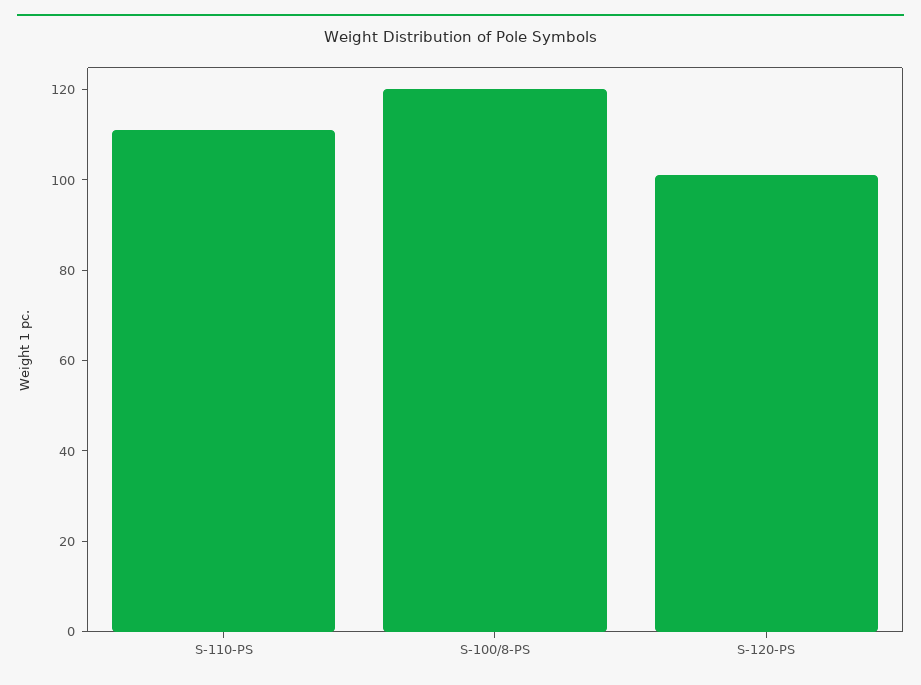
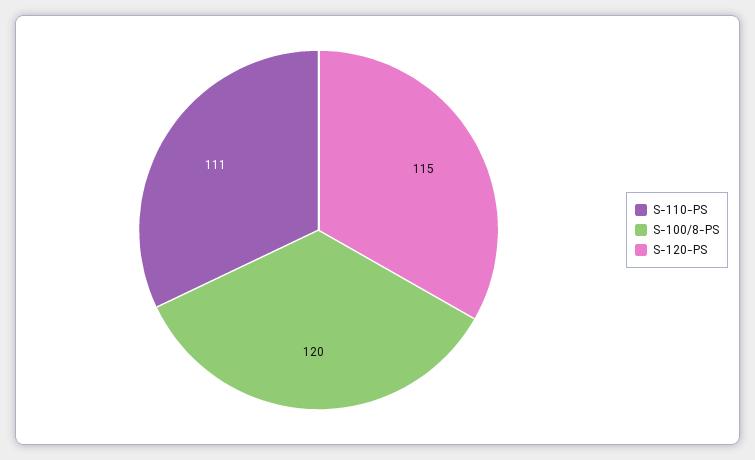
S-120-PS: 100 -> 115

